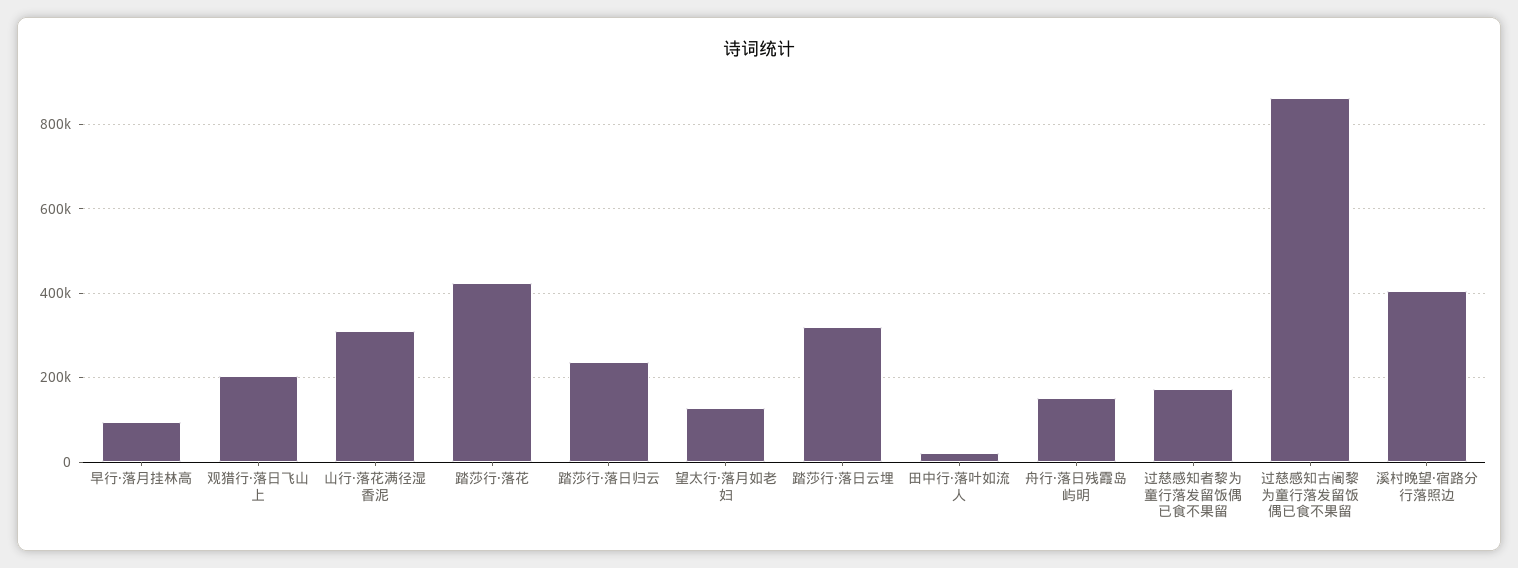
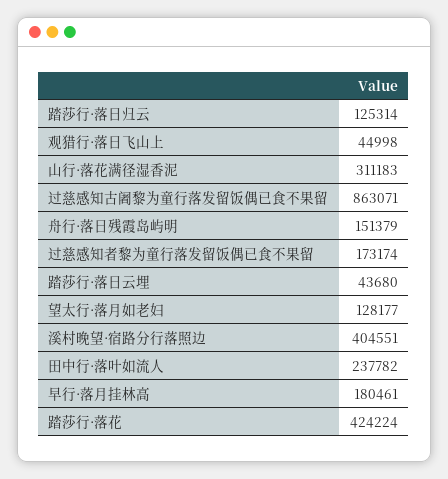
早行·落月挂林高: 100000 -> 180461
观猎行·落日飞山上: 200000 -> 44998
踏莎行·落日归云: 240000 -> 125314
踏莎行·落日云埋: 320000 -> 43680
田中行·落叶如流人: 20000 -> 237782

